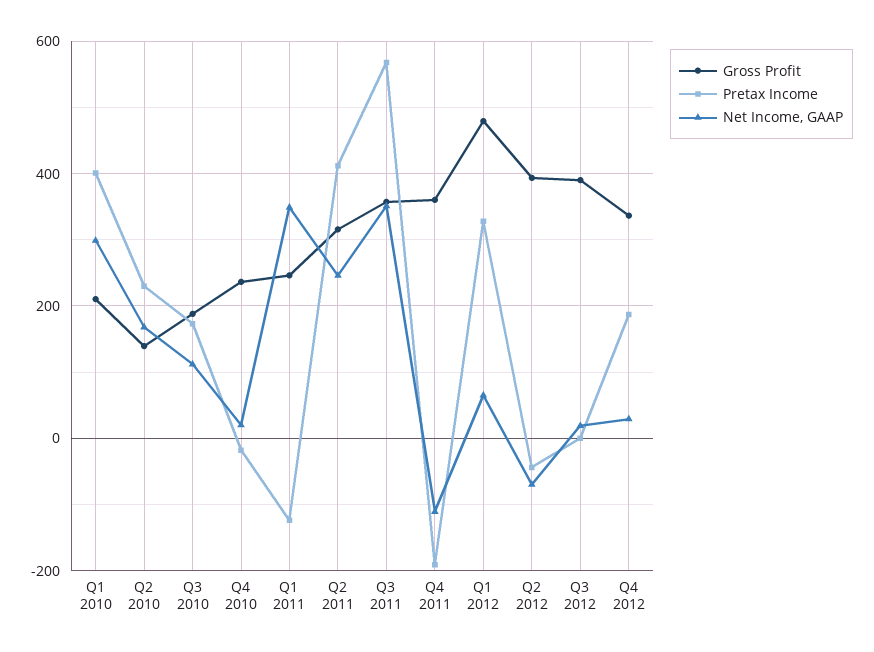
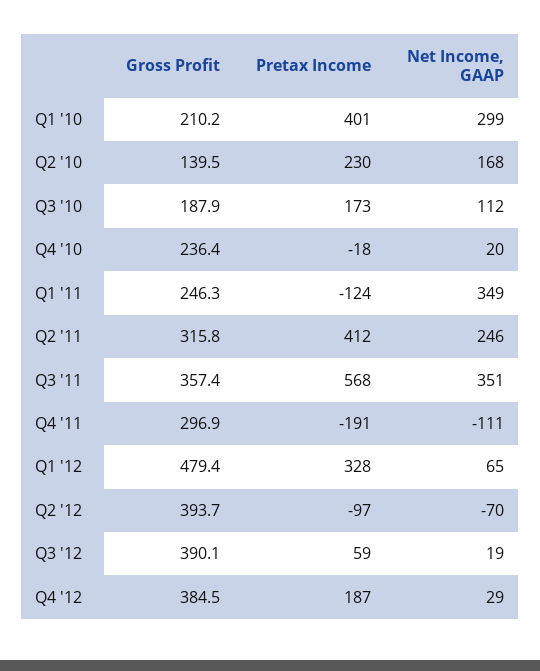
Gross Profit, Q4 2011: 360 -> 296.9
Pretax Income, Q2 2012: -40 -> -97
Pretax Income, Q3 2012: 0 -> 59
Gross Profit, Q4 2012: 340 -> 384.5

